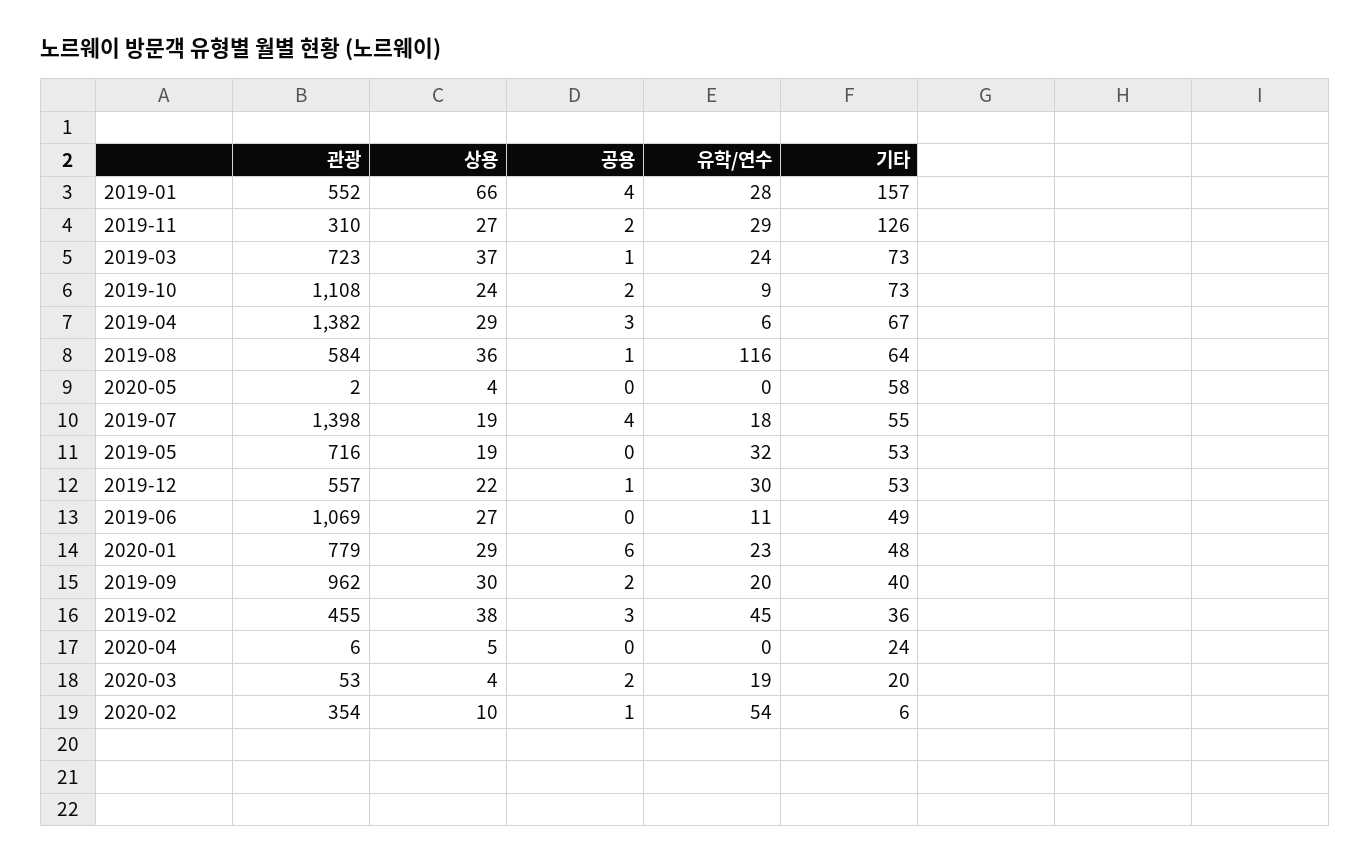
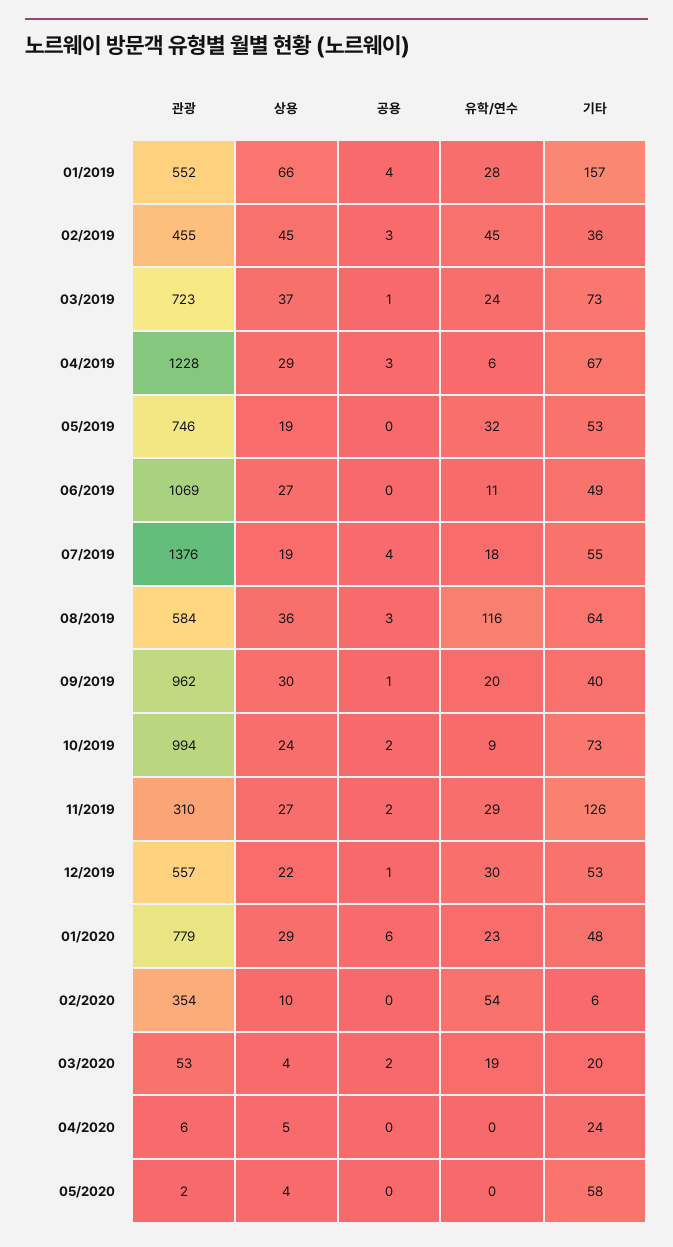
관광, 2019-10: 1108 -> 994
관광, 2019-04: 1382 -> 1228
공용, 2019-08: 1 -> 3
관광, 2019-07: 1398 -> 1376
관광, 2019-05: 716 -> 746
공용, 2019-09: 2 -> 1
상용, 2019-02: 38 -> 45
공용, 2020-02: 1 -> 0

